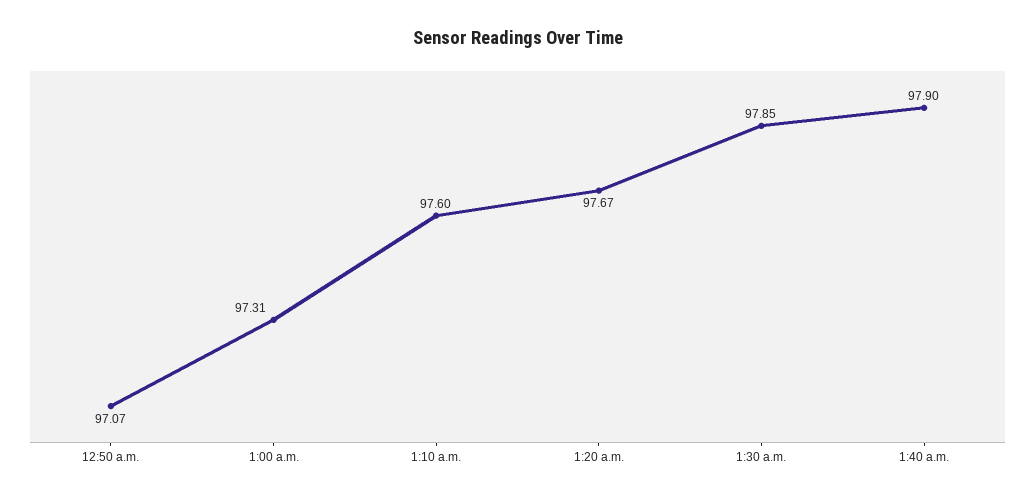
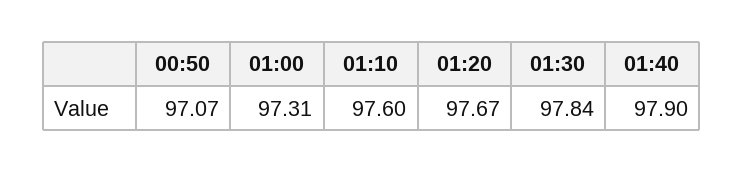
1:30 a.m.: 97.85 -> 97.84

